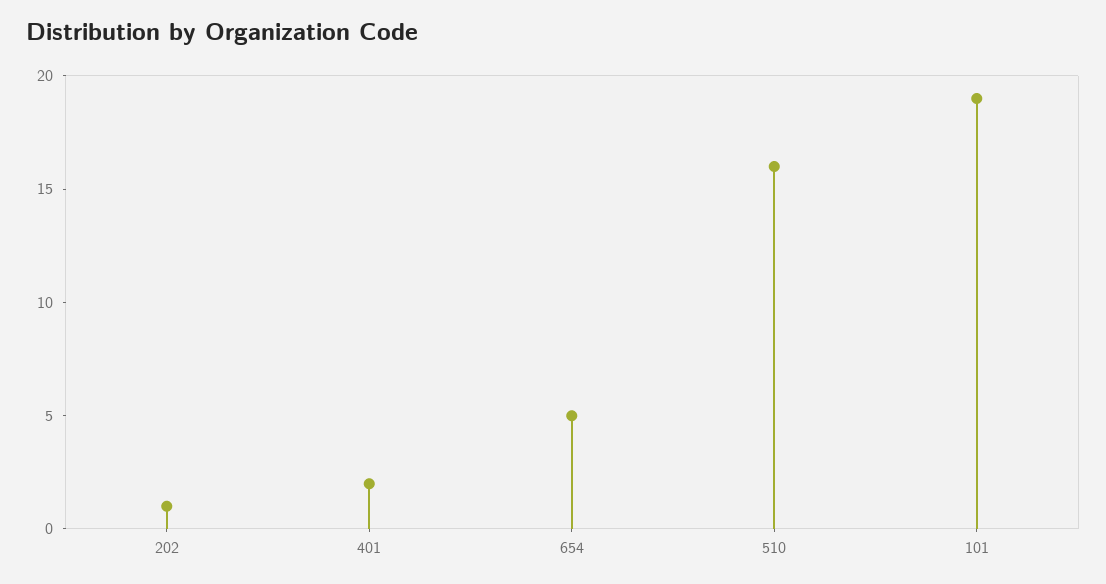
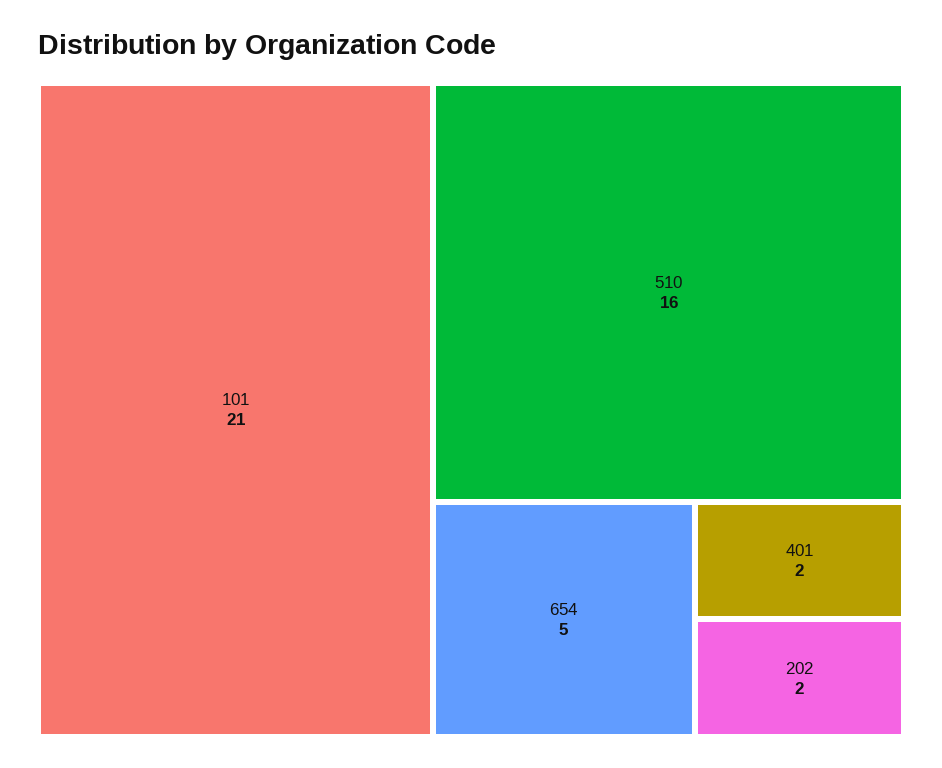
202: 1 -> 2
101: 19 -> 21

